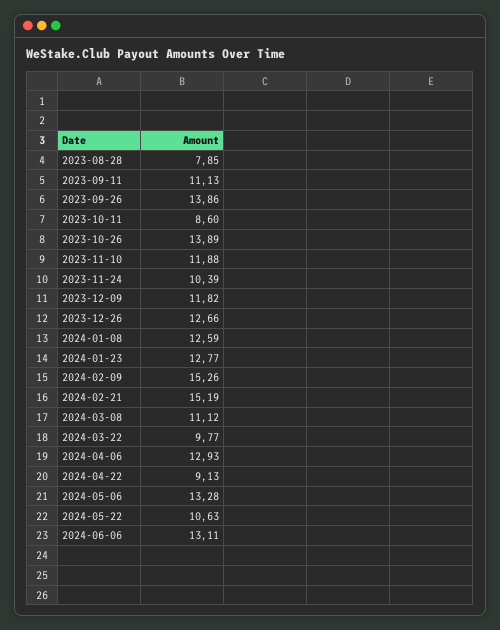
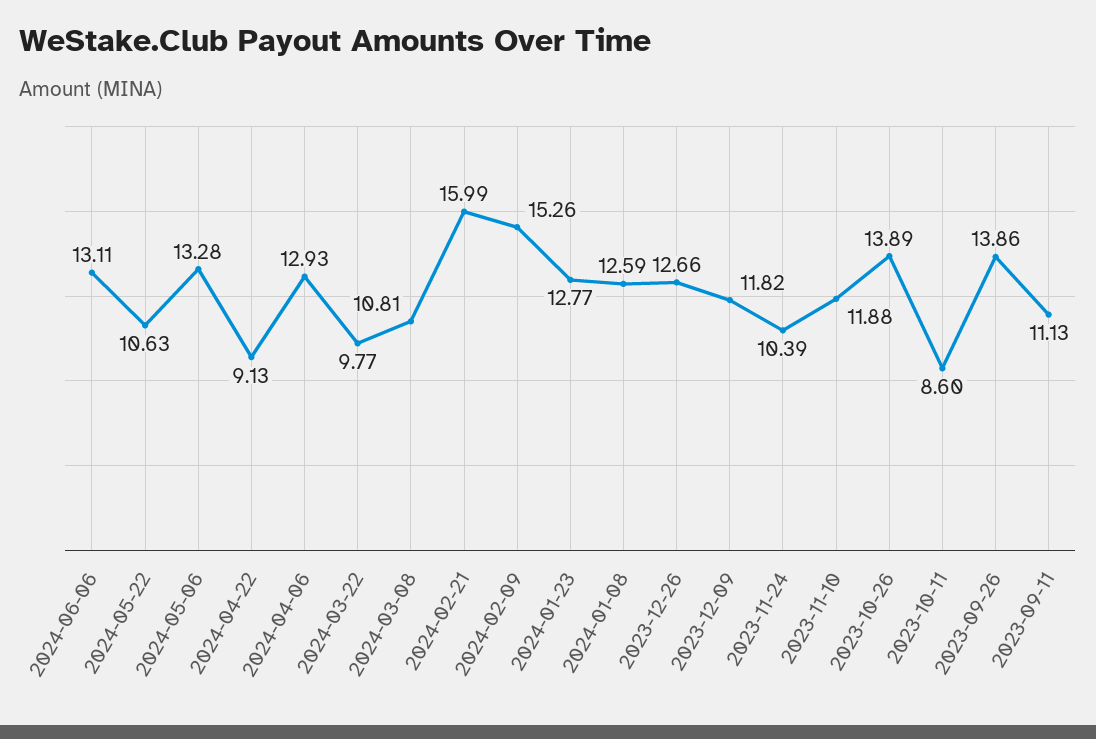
2023-08-28: 7.85 -> none
2024-02-21: 15.19 -> 15.99
2024-03-08: 11.12 -> 10.81

